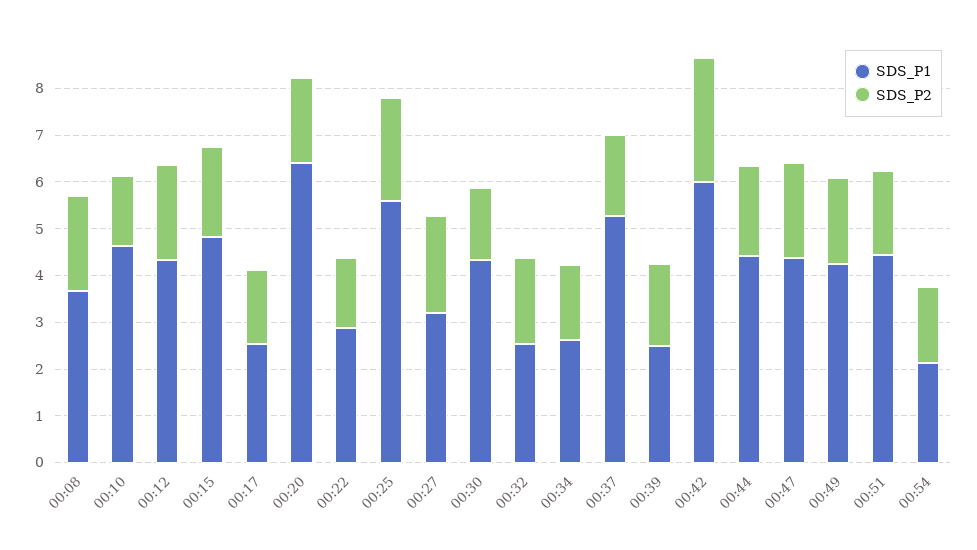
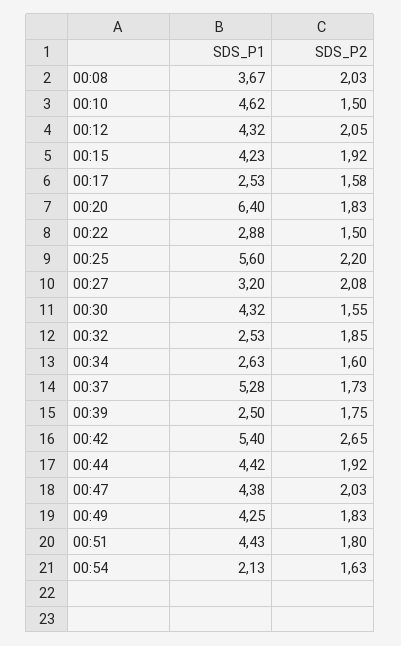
SDS_P1, 00:15: 4.8 -> 4.23
SDS_P1, 00:42: 6 -> 5.4

